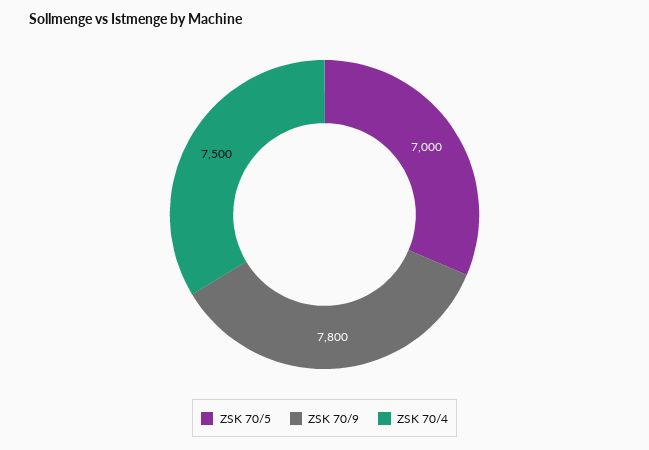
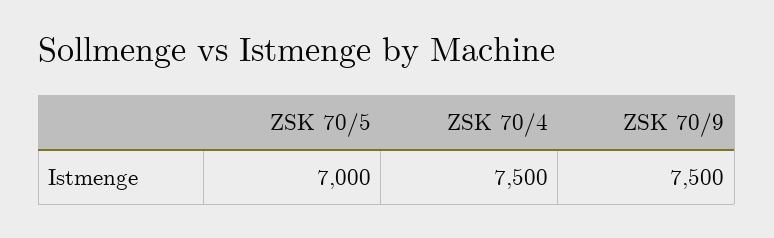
ZSK 70/9: 7800 -> 7500

